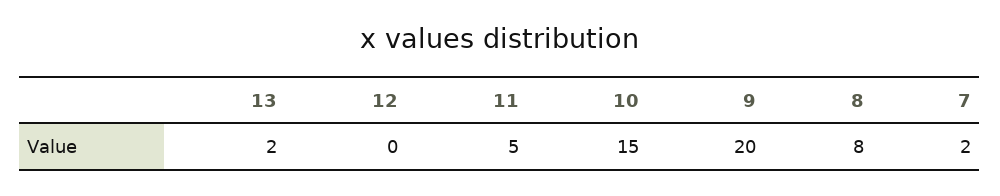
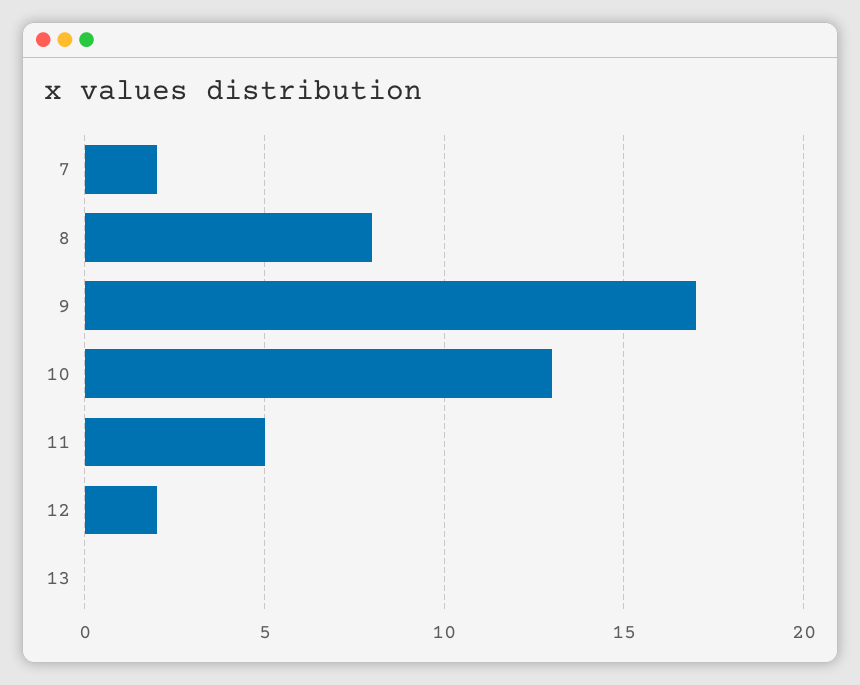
13: 2 -> 0
12: 0 -> 2
10: 15 -> 13
9: 20 -> 17

